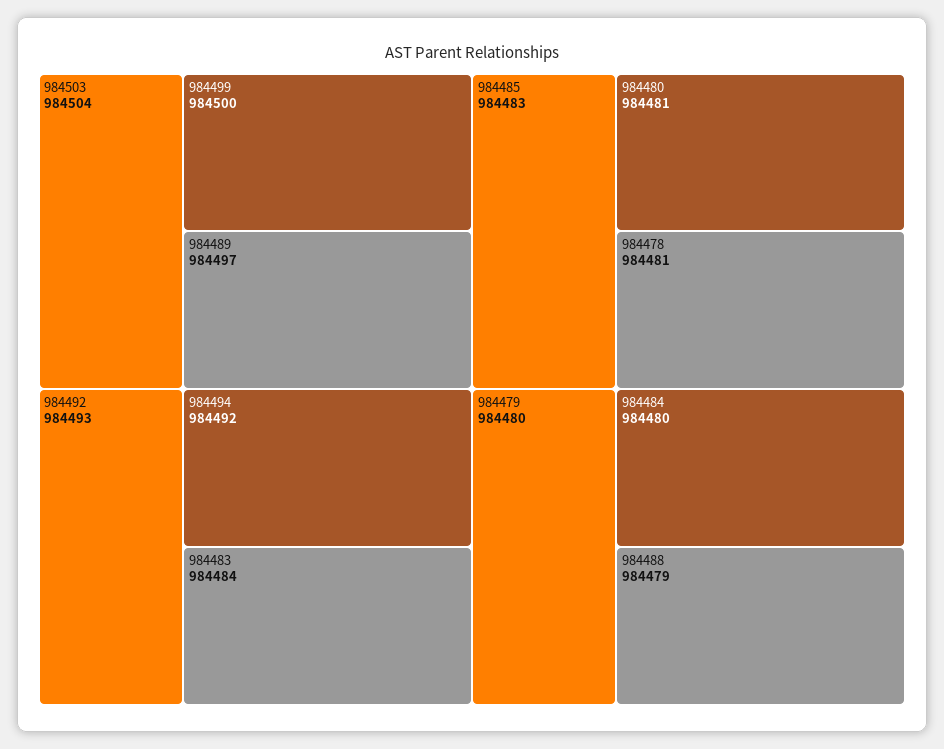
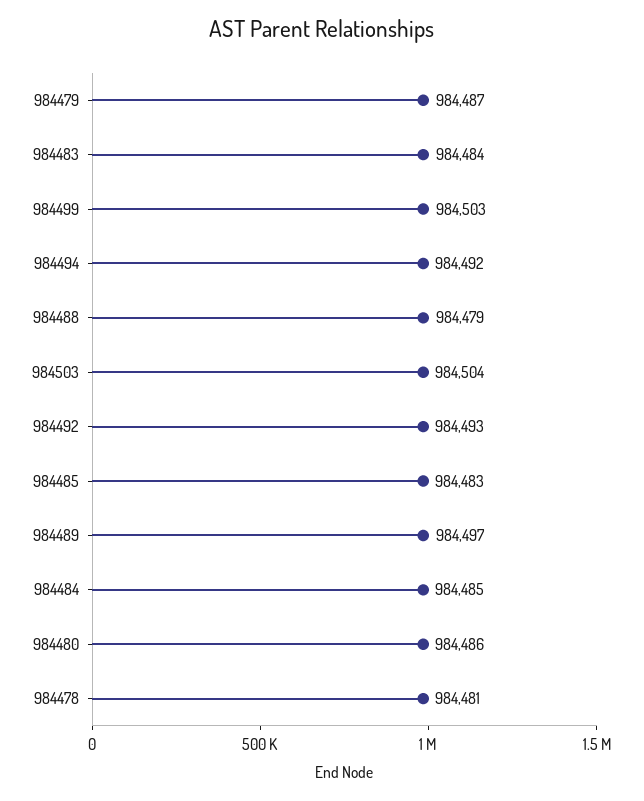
984499: 984500 -> 984503
984480: 984481 -> 984486
984479: 984480 -> 984487
984484: 984480 -> 984485

